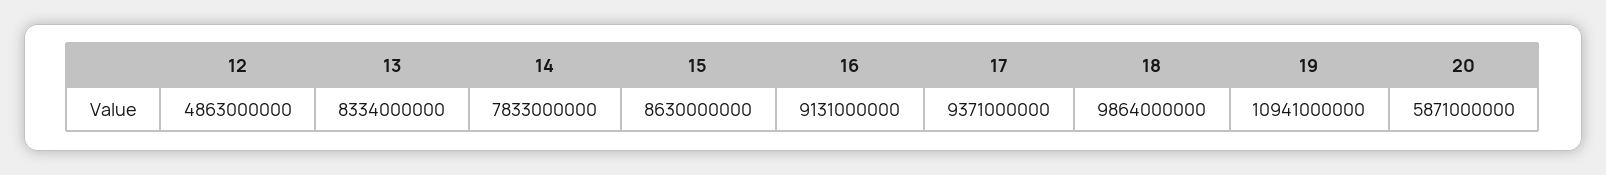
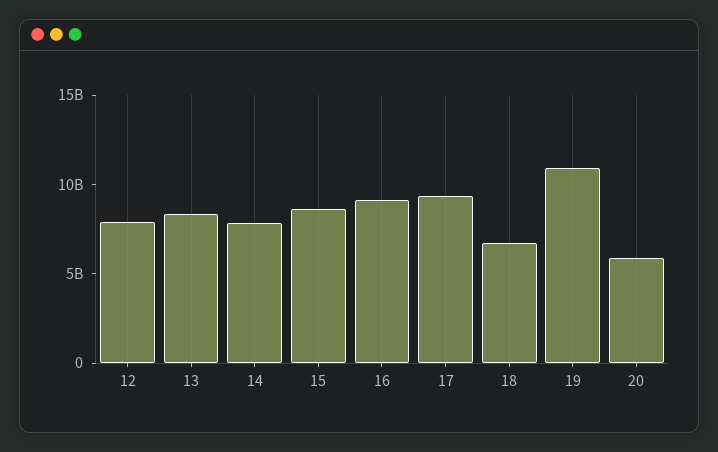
12: 4863000000 -> 8000000000
18: 9864000000 -> 7000000000

